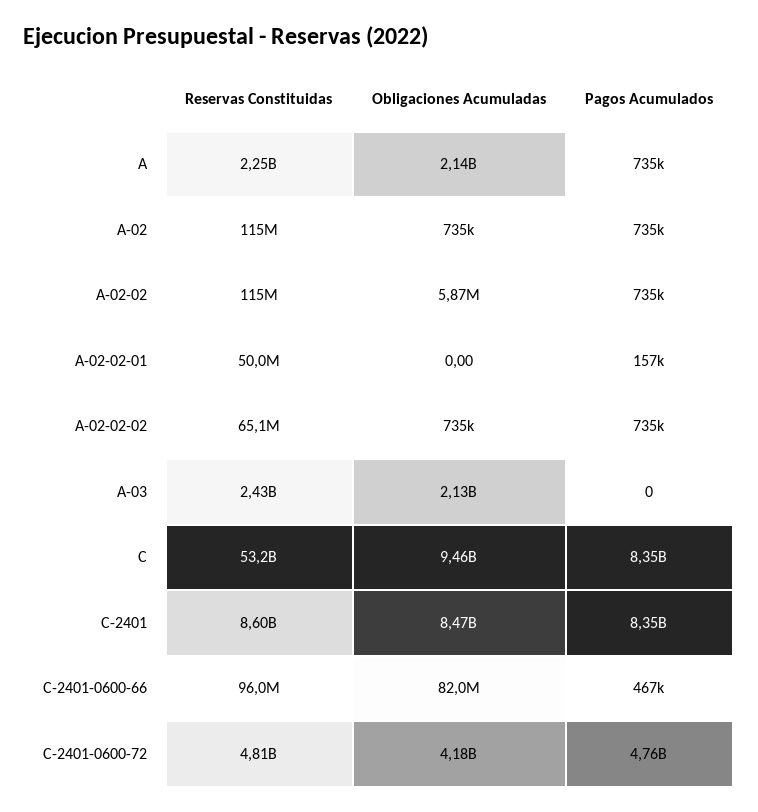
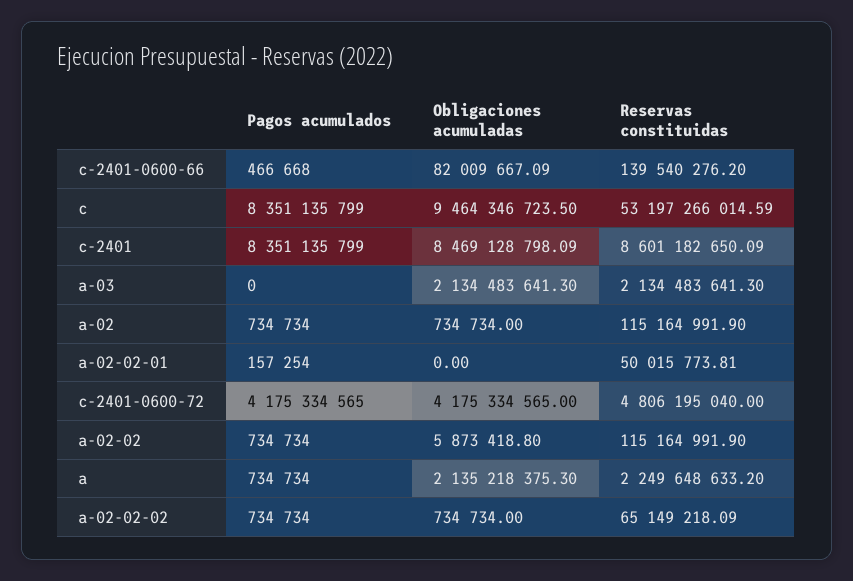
Reservas Constituidas, A-03: 2430000000 -> 2134483641.3
Reservas Constituidas, C-2401-0600-66: 96000000 -> 139540276.2
Pagos Acumulados, C-2401-0600-72: 4760000000 -> 4175334565

